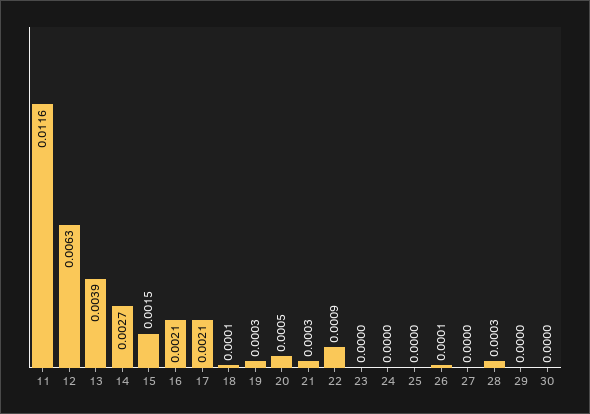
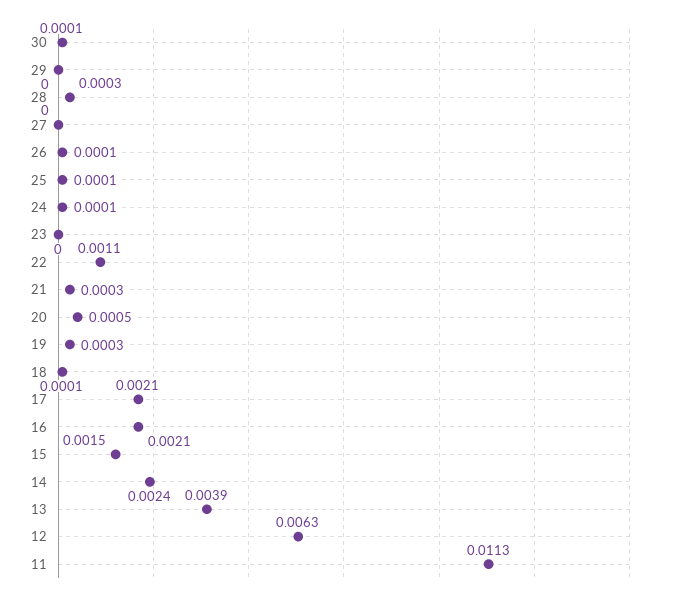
11: 0.0116 -> 0.0113
14: 0.0027 -> 0.0024
22: 0.0009 -> 0.0011
24: 0 -> 0.0001
25: 0 -> 0.0001
30: 0 -> 0.0001

